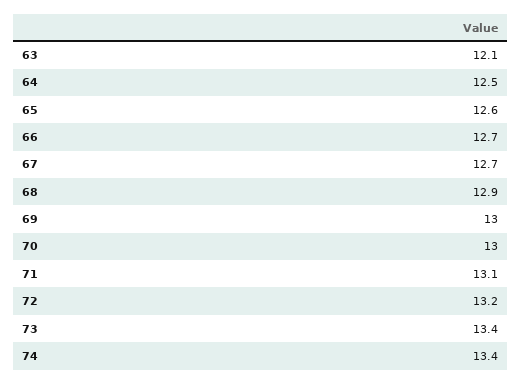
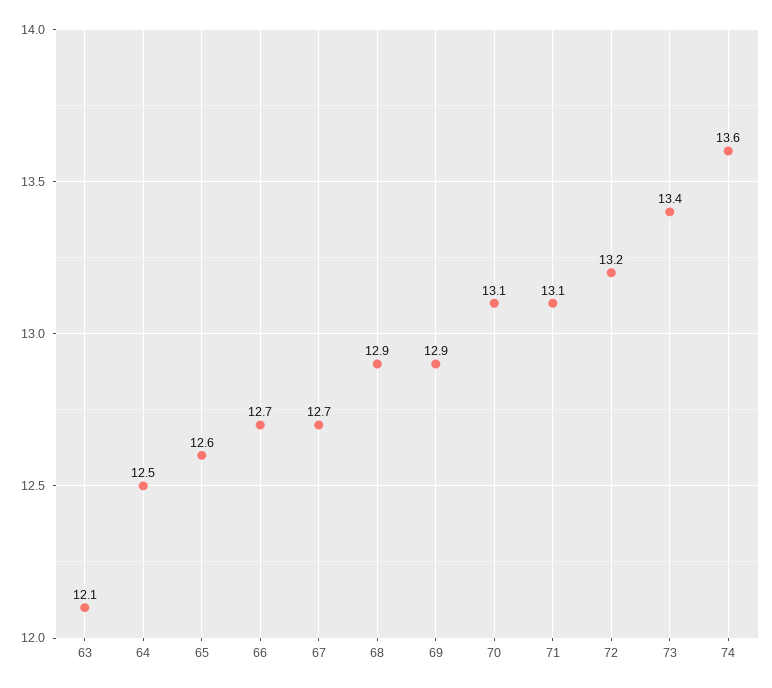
69: 13 -> 12.9
70: 13 -> 13.1
74: 13.4 -> 13.6

